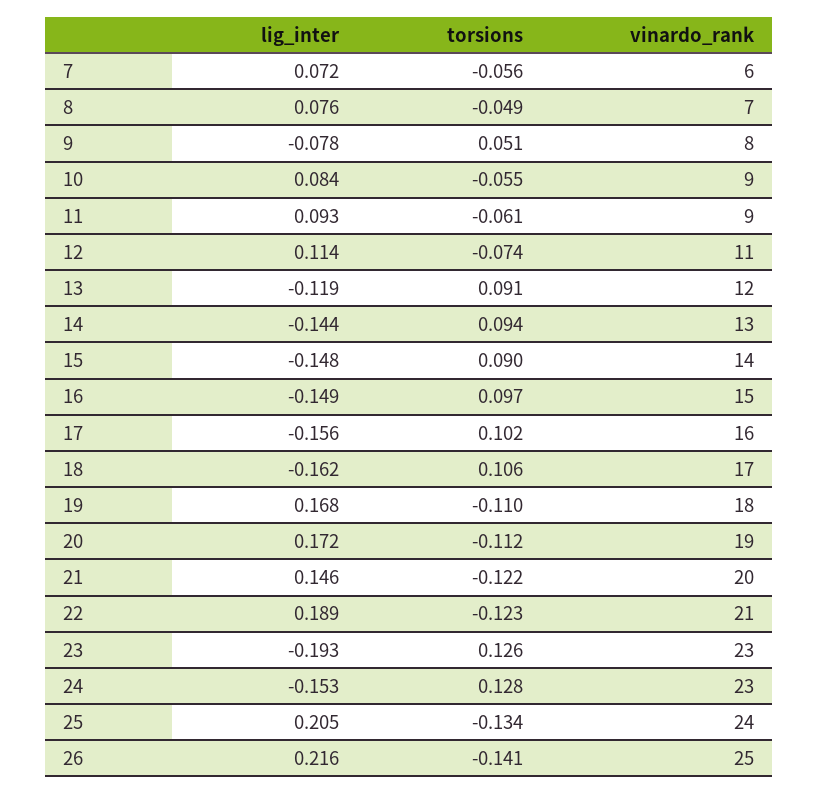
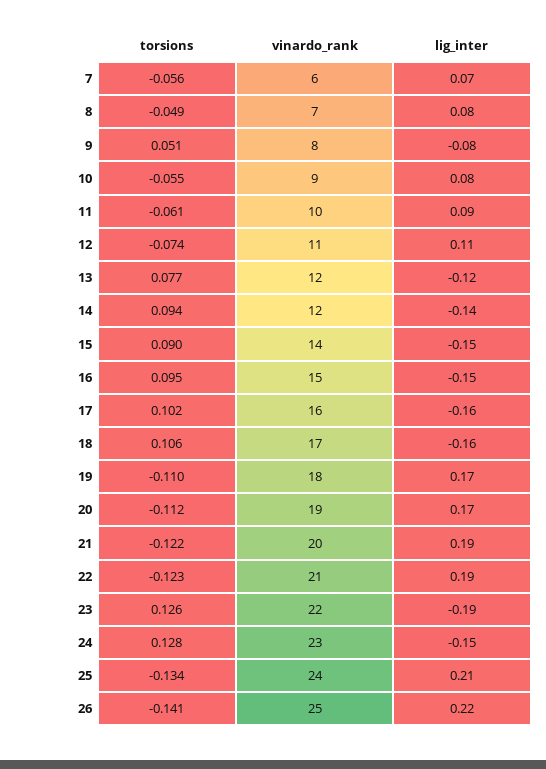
vinardo_rank, 11: 9 -> 10
torsions, 13: 0.091 -> 0.077
vinardo_rank, 14: 13 -> 12
torsions, 16: 0.097 -> 0.095
lig_inter, 21: 0.146 -> 0.19
vinardo_rank, 23: 23 -> 22

